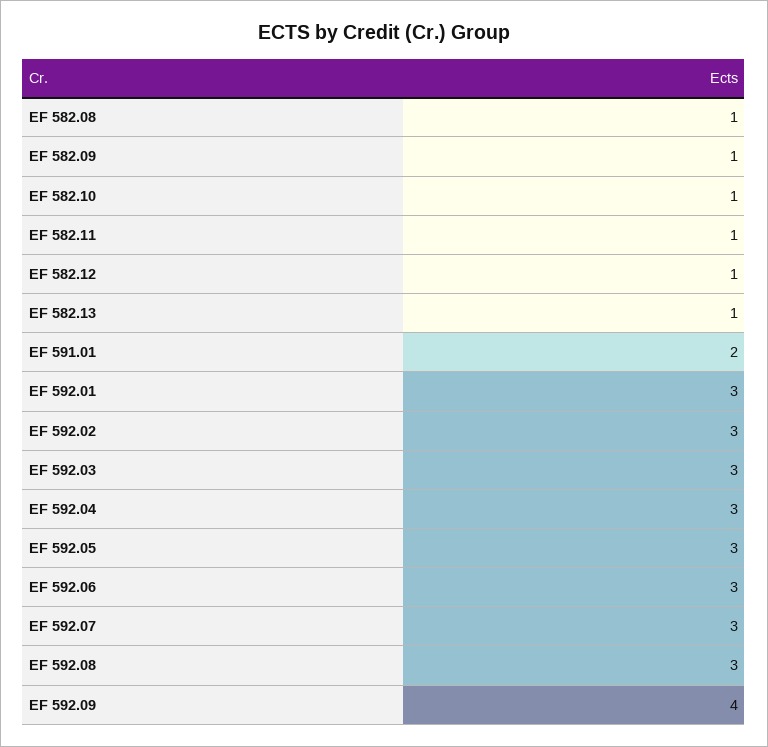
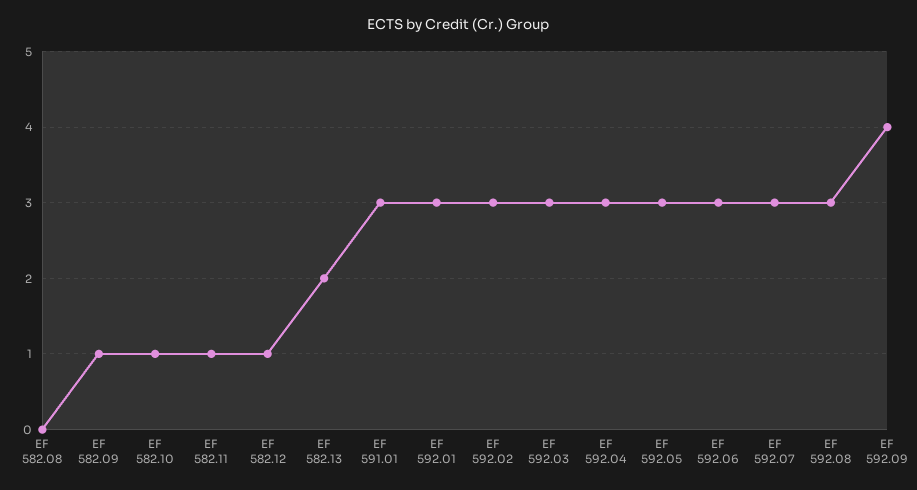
EF 582.08: 1 -> 0
EF 582.13: 1 -> 2
EF 591.01: 2 -> 3

